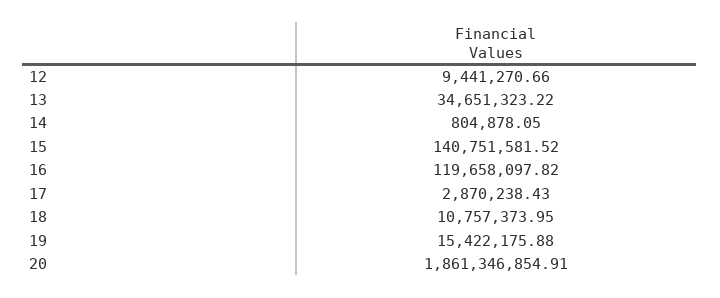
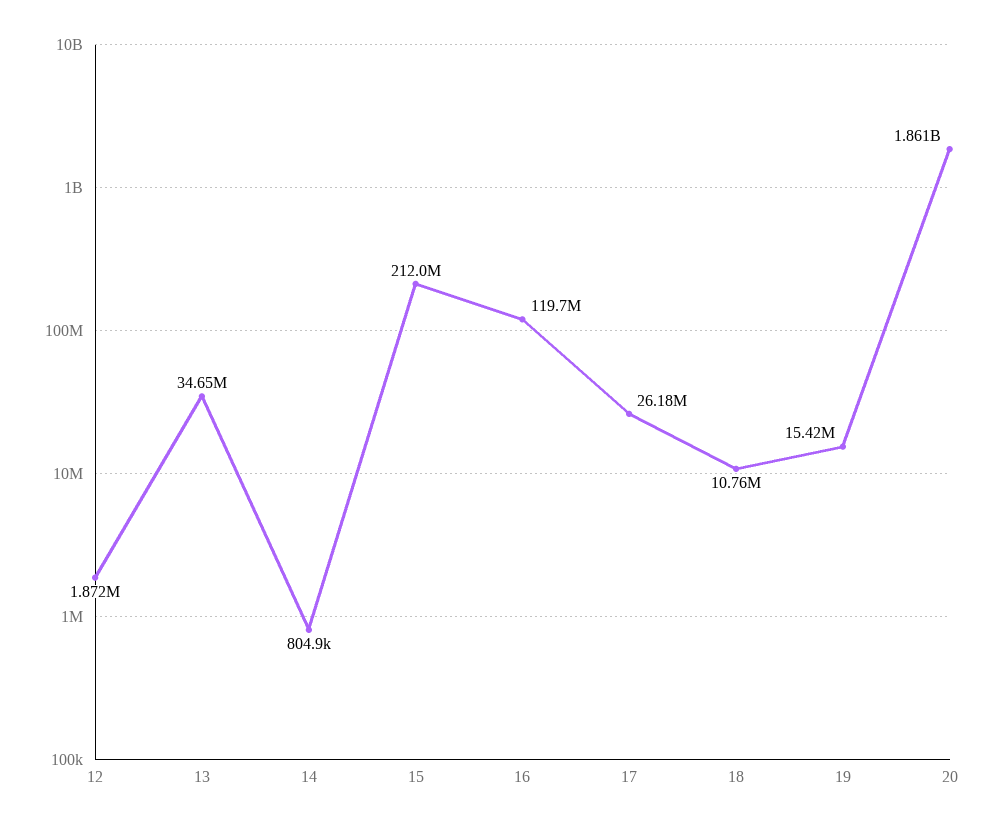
12: 9441270.66 -> 1872000
15: 140751581.52 -> 212000000
17: 2870238.43 -> 26180000

